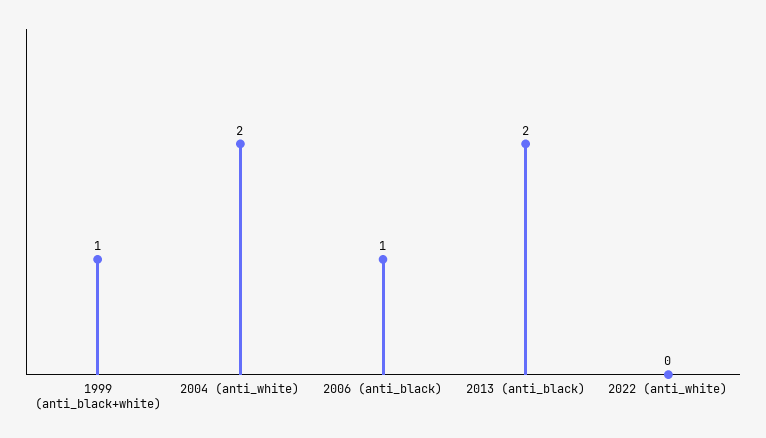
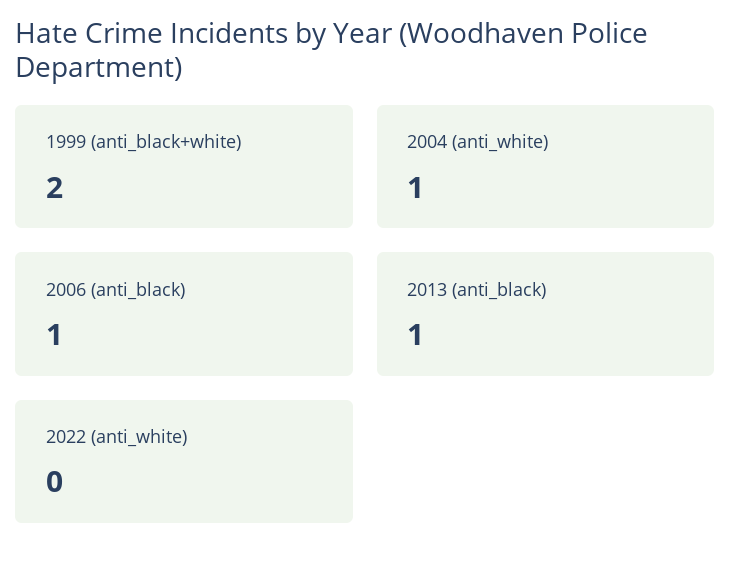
1999 (anti_black+white): 1 -> 2
2004 (anti_white): 2 -> 1
2013 (anti_black): 2 -> 1

